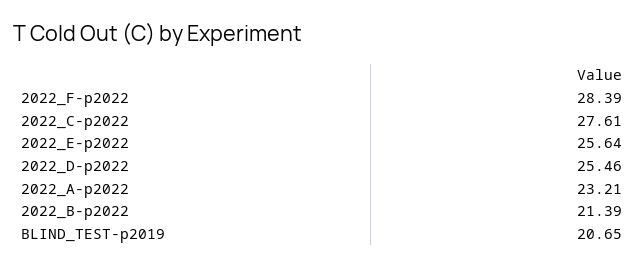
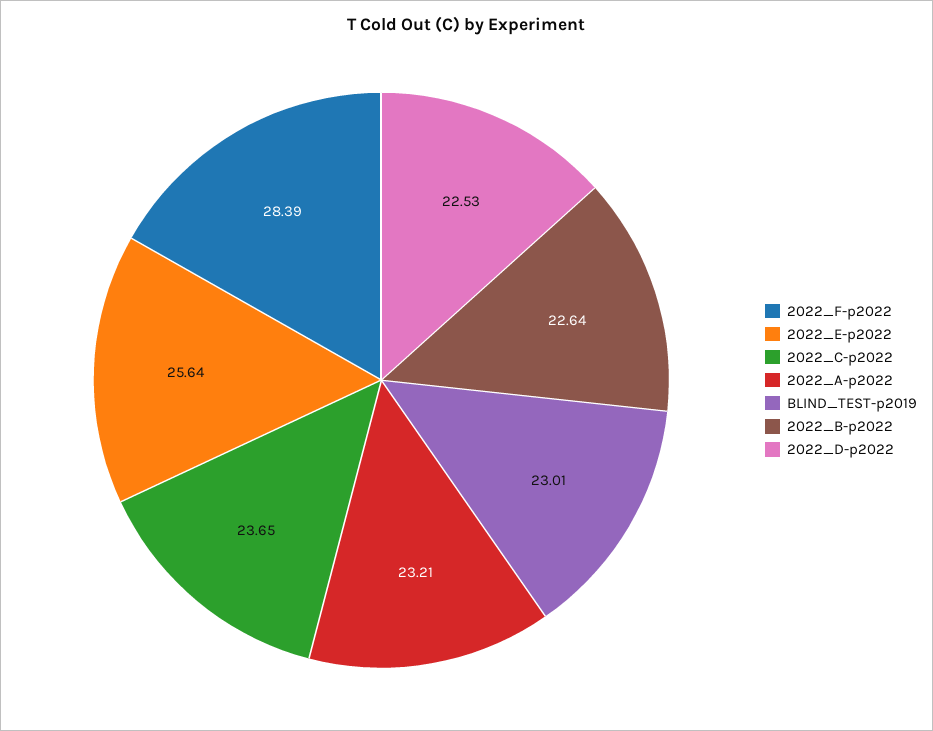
2022_C-p2022: 27.61 -> 23.65
2022_D-p2022: 25.46 -> 22.53
2022_B-p2022: 21.39 -> 22.64
BLIND_TEST-p2019: 20.65 -> 23.01

